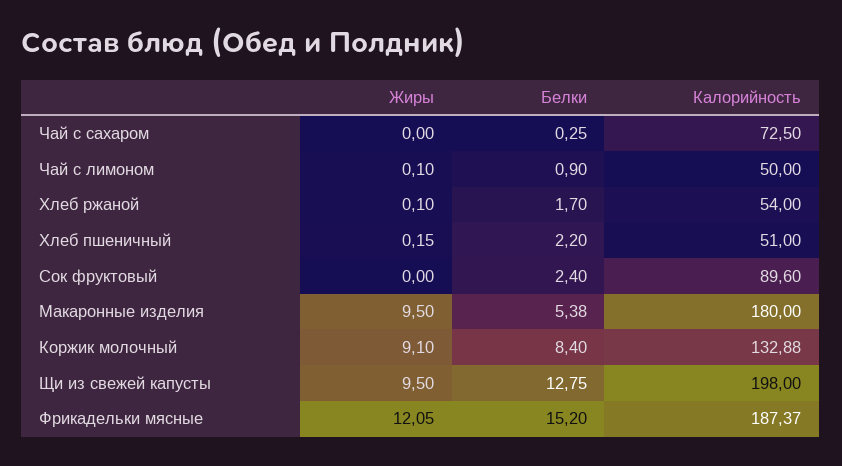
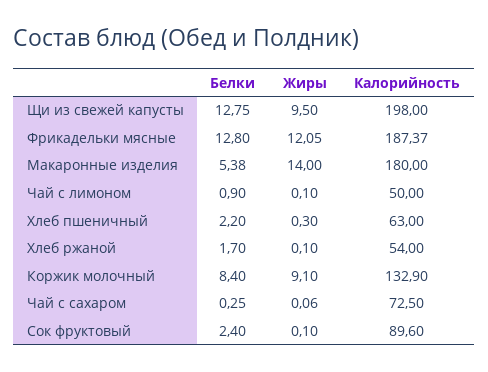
Жиры, Чай с сахаром: 0 -> 0.06
Жиры, Хлеб пшеничный: 0.15 -> 0.3
Калорийность, Хлеб пшеничный: 51 -> 63
Жиры, Сок фруктовый: 0 -> 0.1
Жиры, Макаронные изделия: 9.5 -> 14
Калорийность, Коржик молочный: 132.88 -> 132.9
Белки, Фрикадельки мясные: 15.2 -> 12.8

